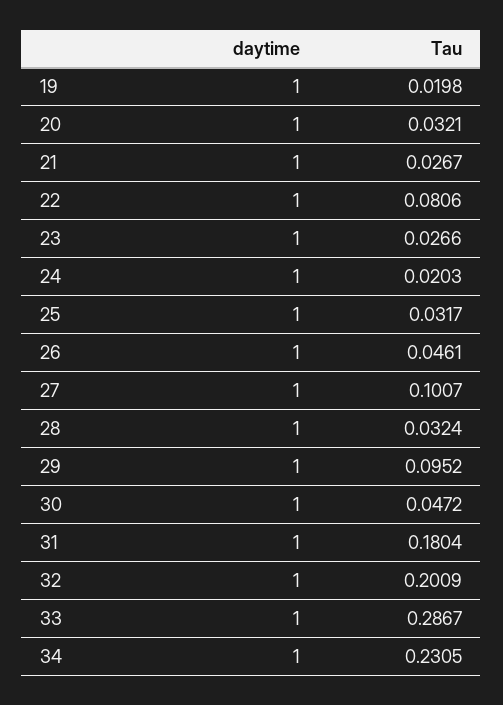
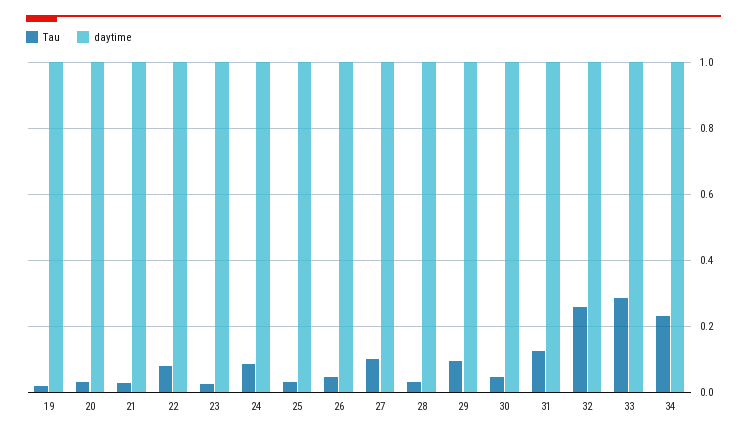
Tau, 24: 0.0203 -> 0.08
Tau, 31: 0.1804 -> 0.12
Tau, 32: 0.2009 -> 0.26

